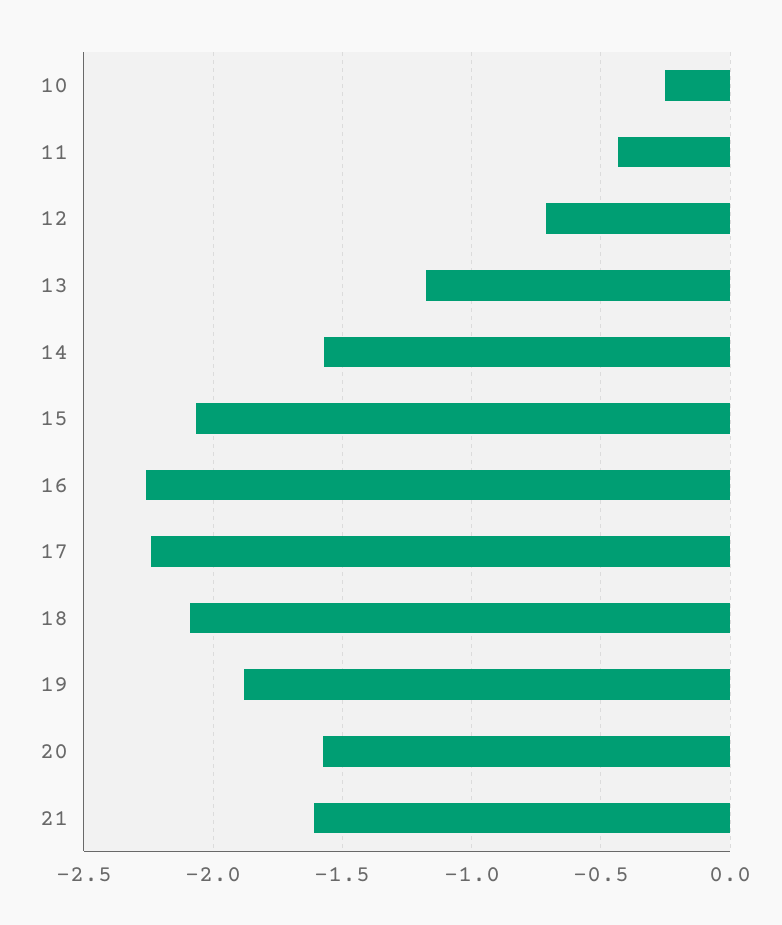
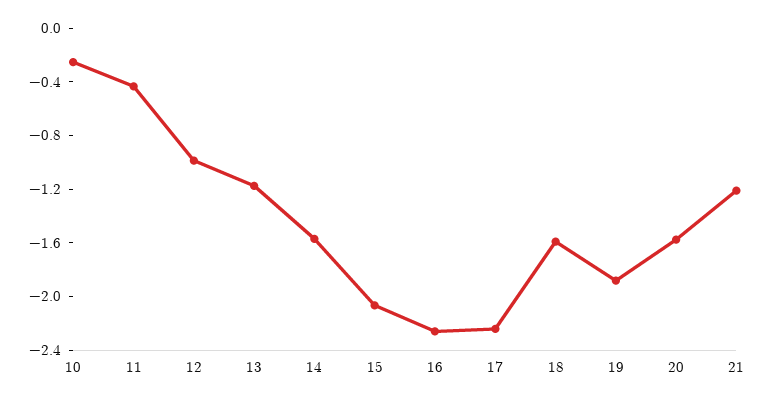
12: -0.7 -> -1
18: -2.1 -> -1.6
21: -1.6 -> -1.2

